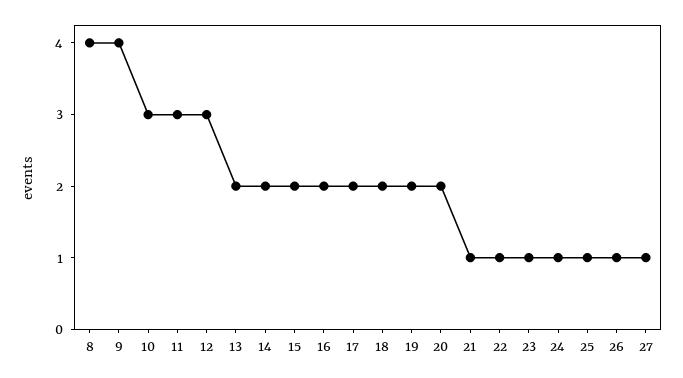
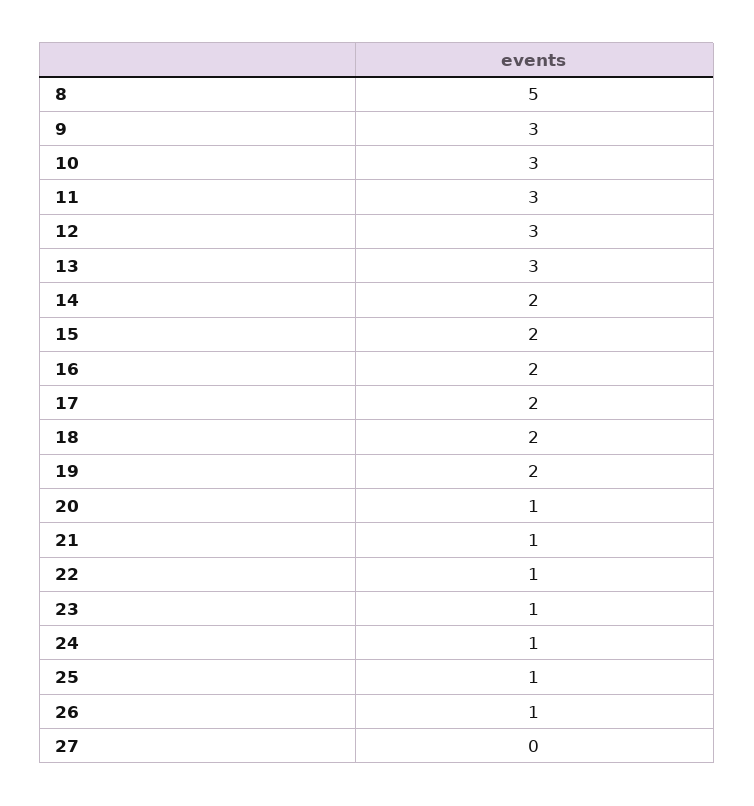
8: 4 -> 5
9: 4 -> 3
13: 2 -> 3
20: 2 -> 1
27: 1 -> 0

